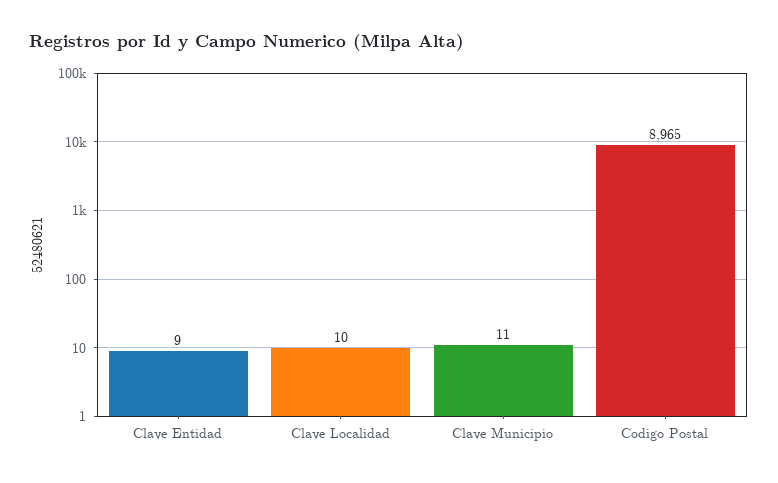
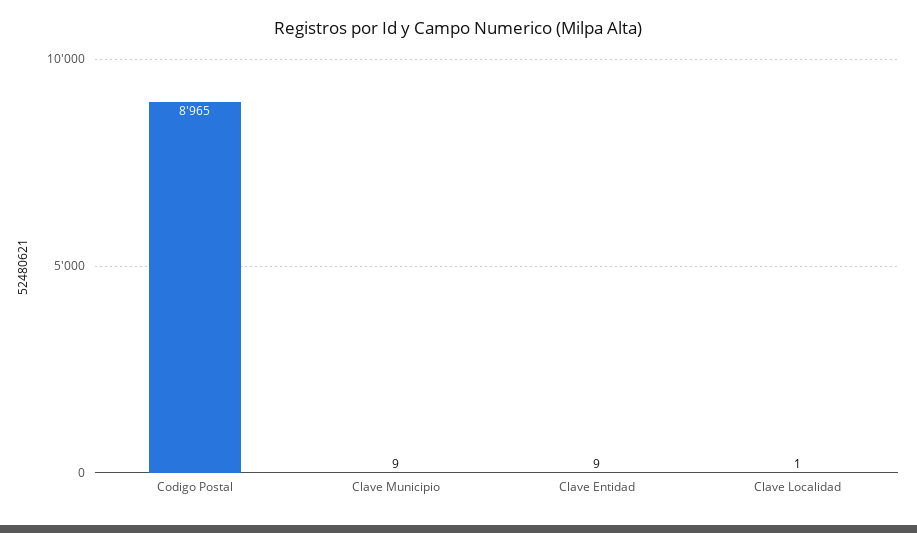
Clave Localidad: 10 -> 1
Clave Municipio: 11 -> 9

